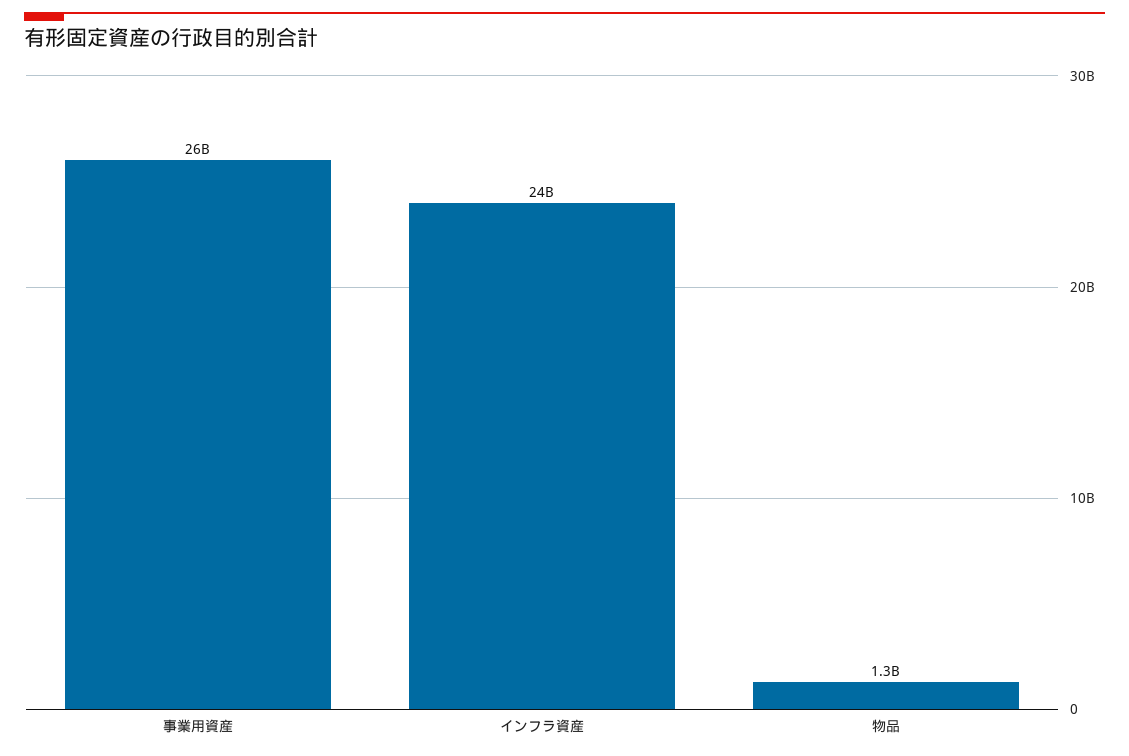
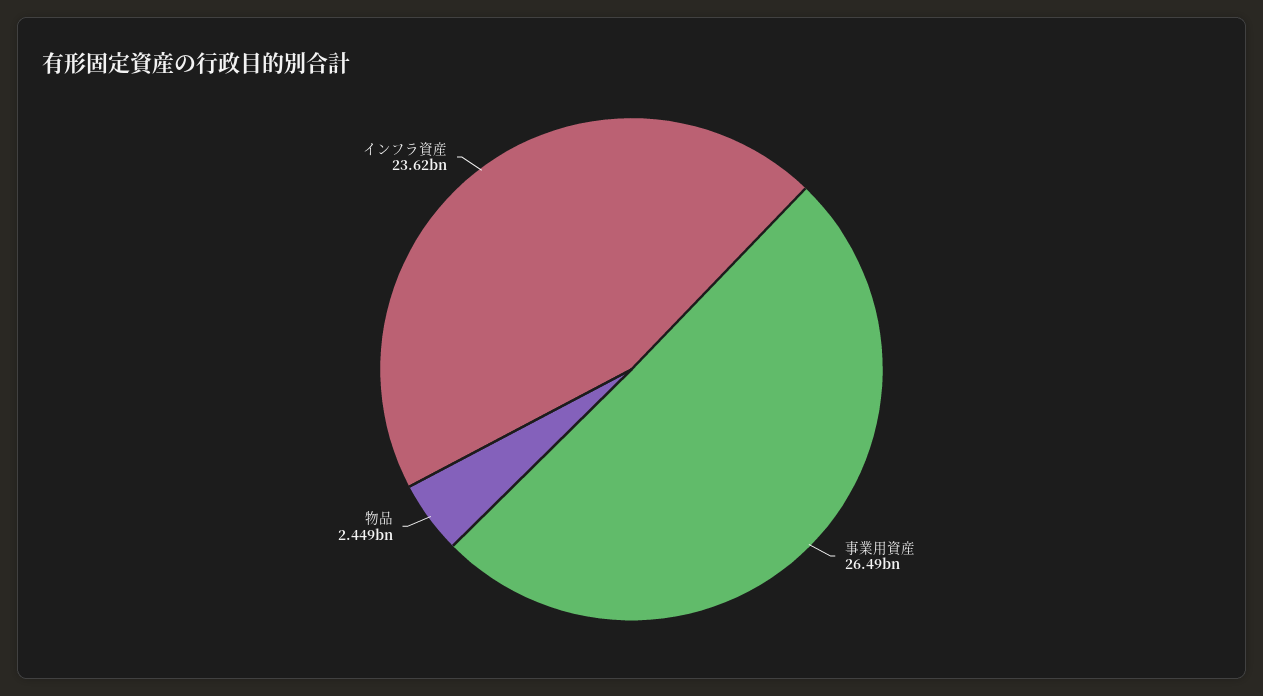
物品: 1300000000 -> 2449000000

